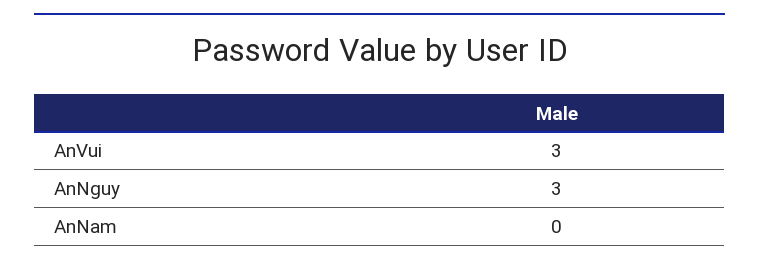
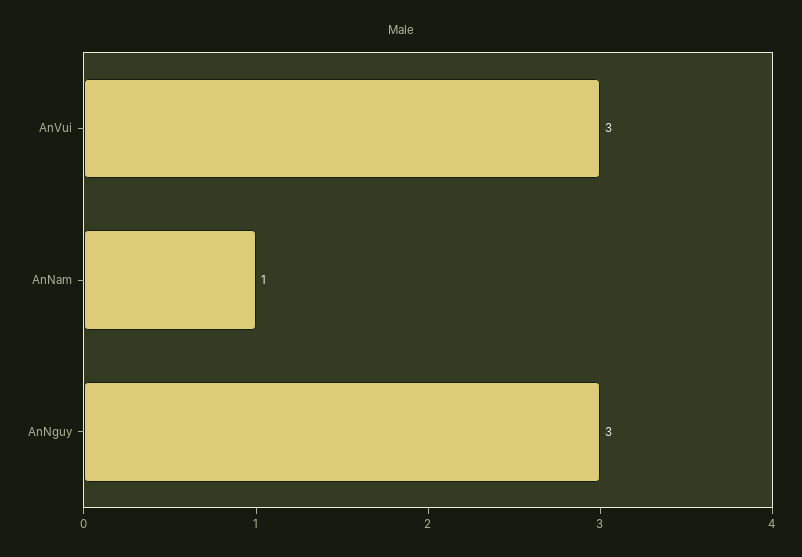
AnNam: 0 -> 1

